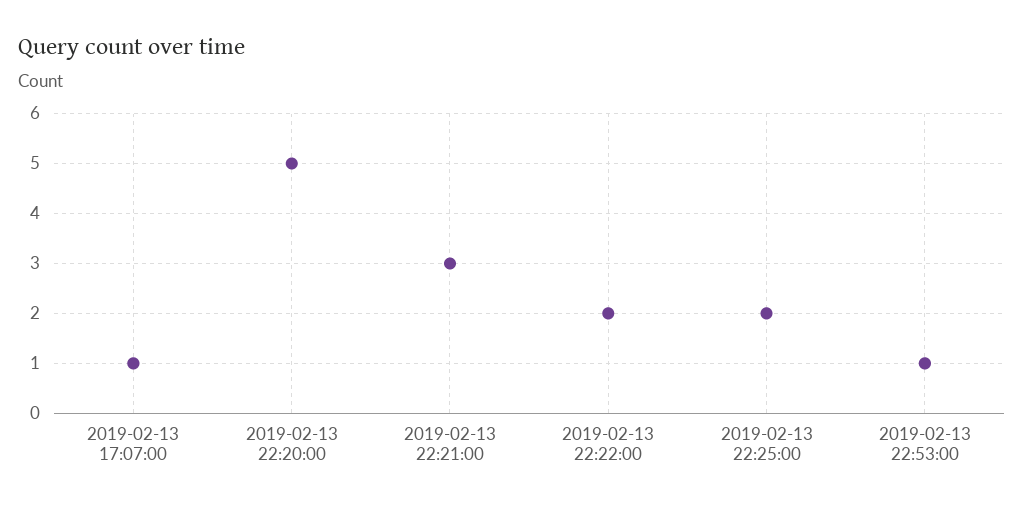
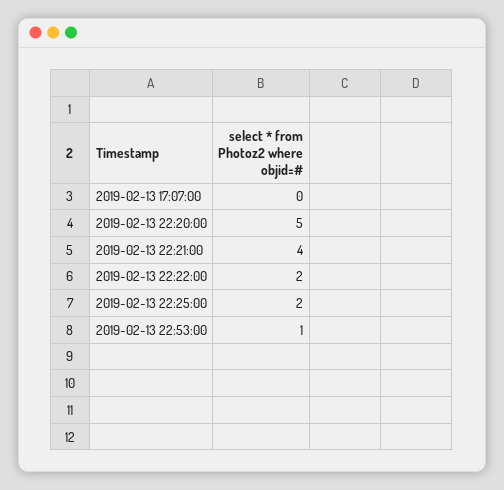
2019-02-13 17:07:00: 1 -> 0
2019-02-13 22:21:00: 3 -> 4

